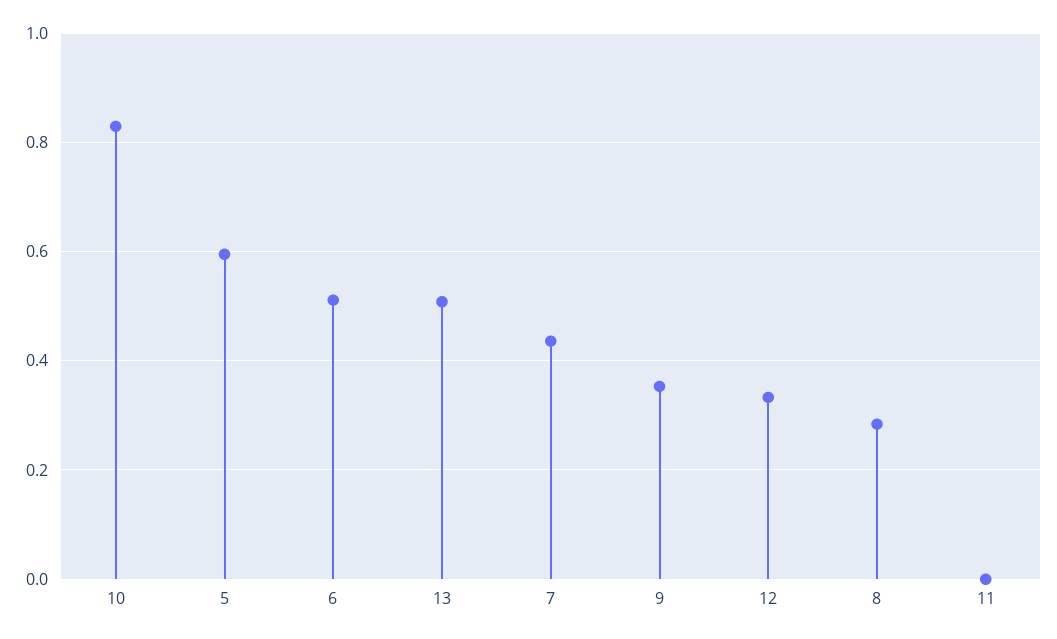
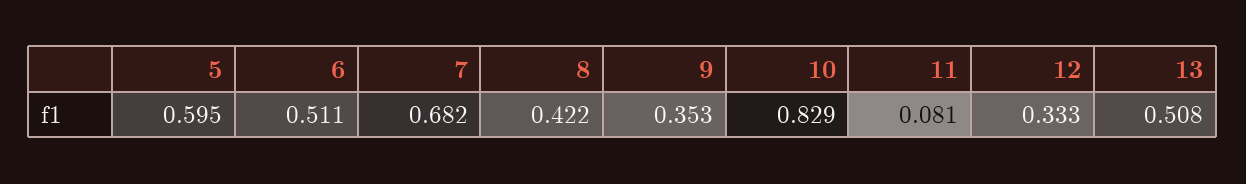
7: 0.44 -> 0.682
8: 0.28 -> 0.422
11: 0 -> 0.081

